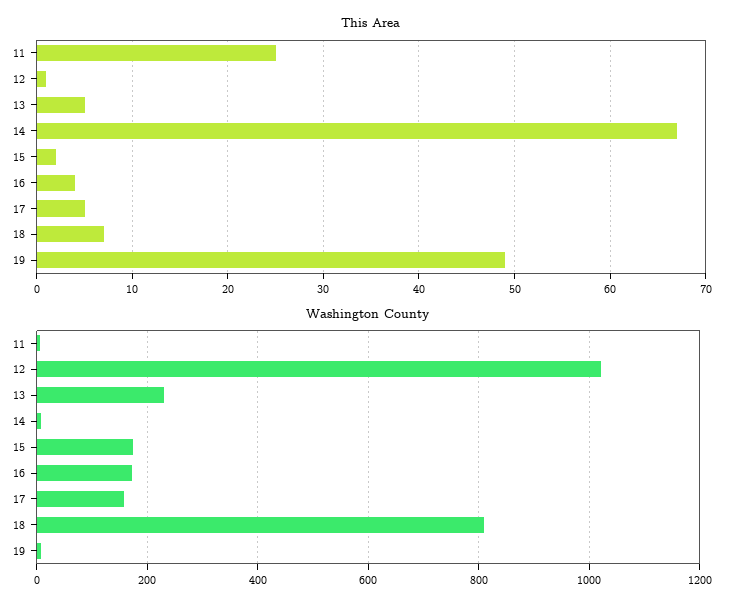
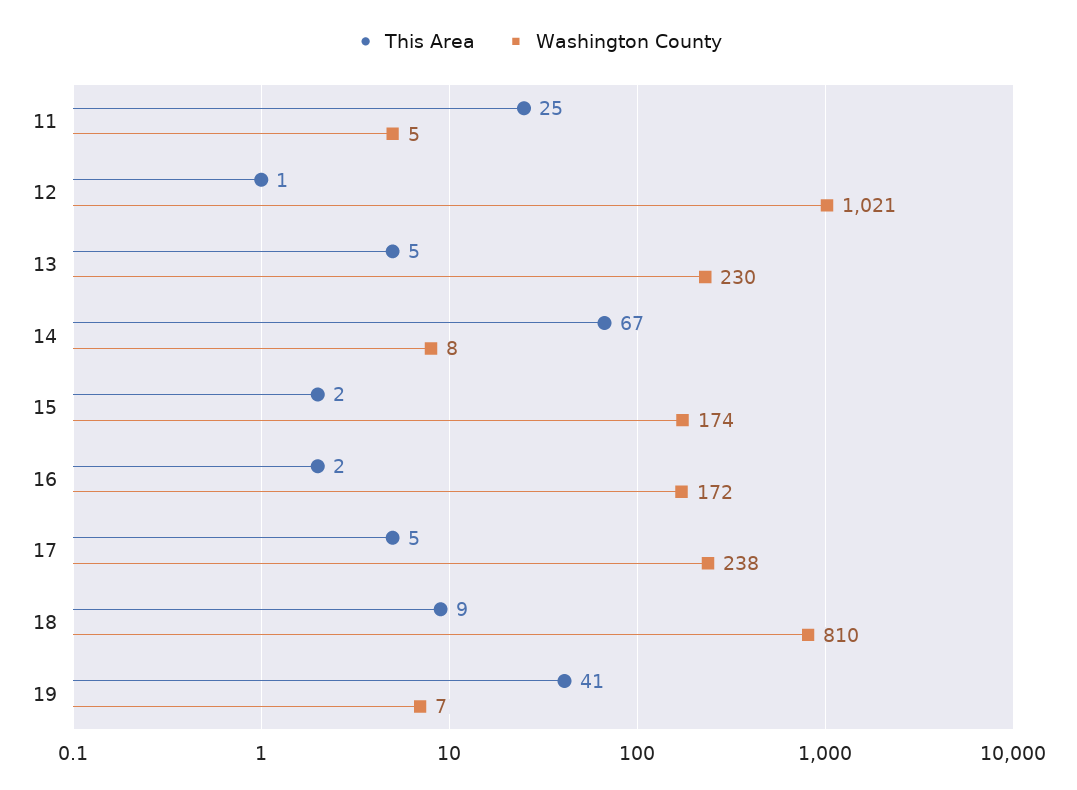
This Area, 16: 4 -> 2
This Area, 18: 7 -> 9
This Area, 19: 49 -> 41
Washington County, 17: 160 -> 238

